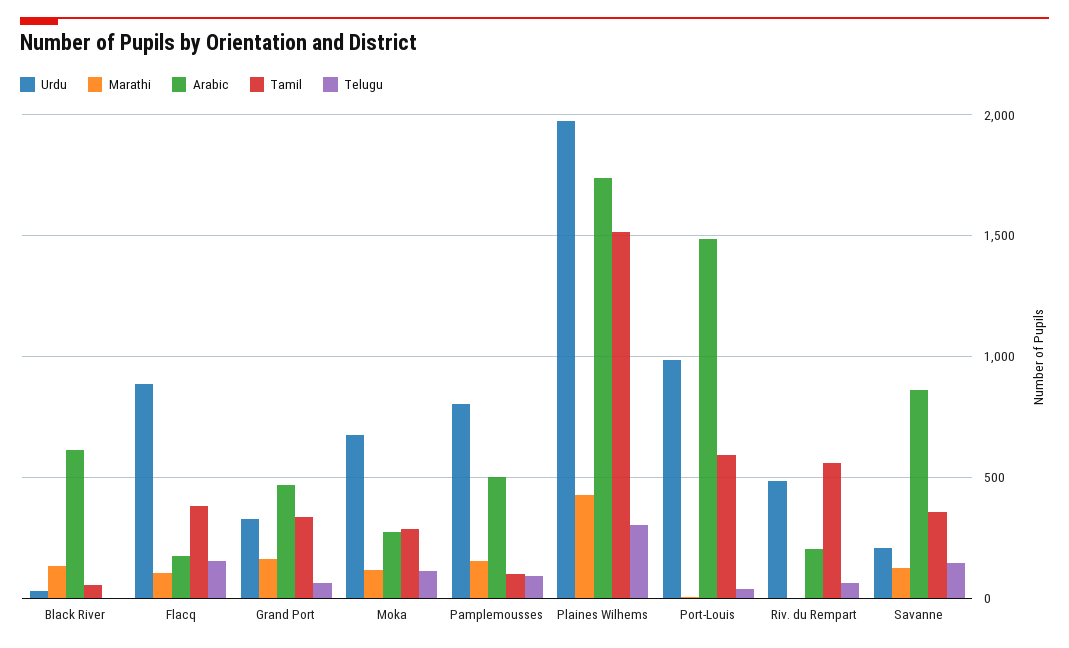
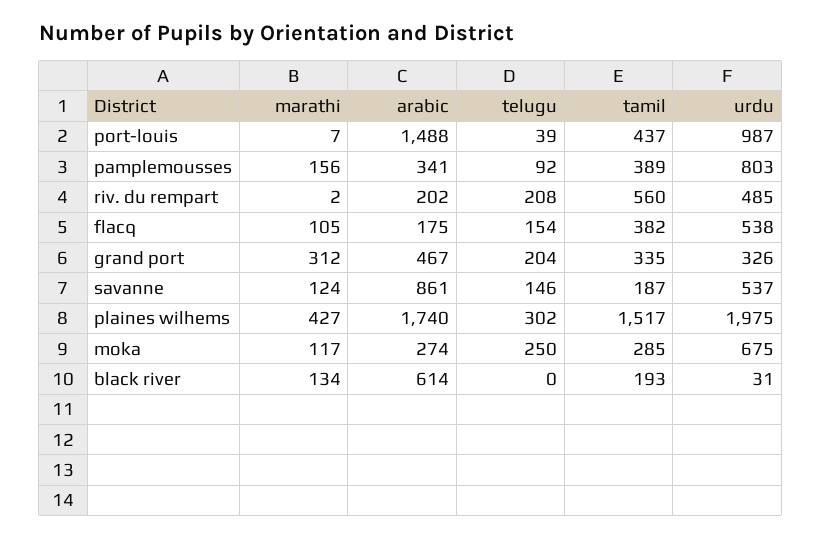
Tamil, Black River: 50 -> 193
Urdu, Flacq: 900 -> 538
Marathi, Grand Port: 150 -> 312
Telugu, Grand Port: 50 -> 204
Telugu, Moka: 100 -> 250
Arabic, Pamplemousses: 500 -> 341
Tamil, Pamplemousses: 100 -> 389
Tamil, Port-Louis: 600 -> 437
Telugu, Riv. du Rempart: 50 -> 208
Urdu, Savanne: 200 -> 537
Tamil, Savanne: 350 -> 187

